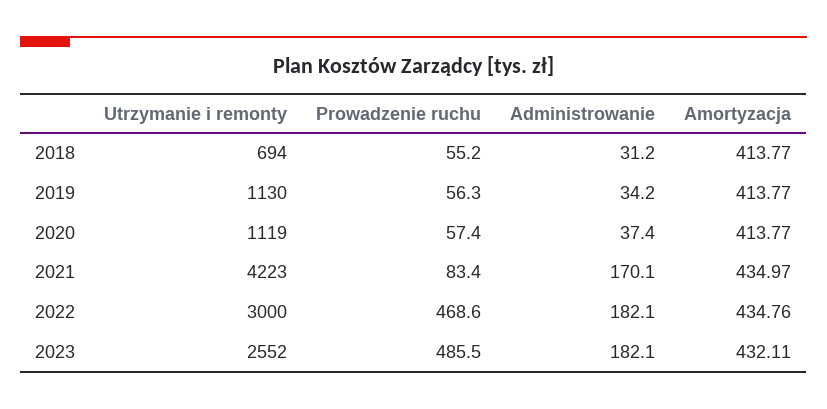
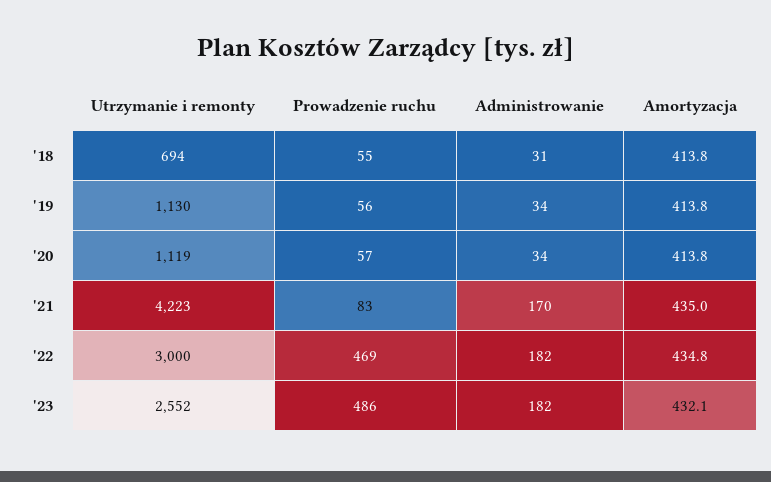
Administrowanie, 2020: 37.4 -> 34

